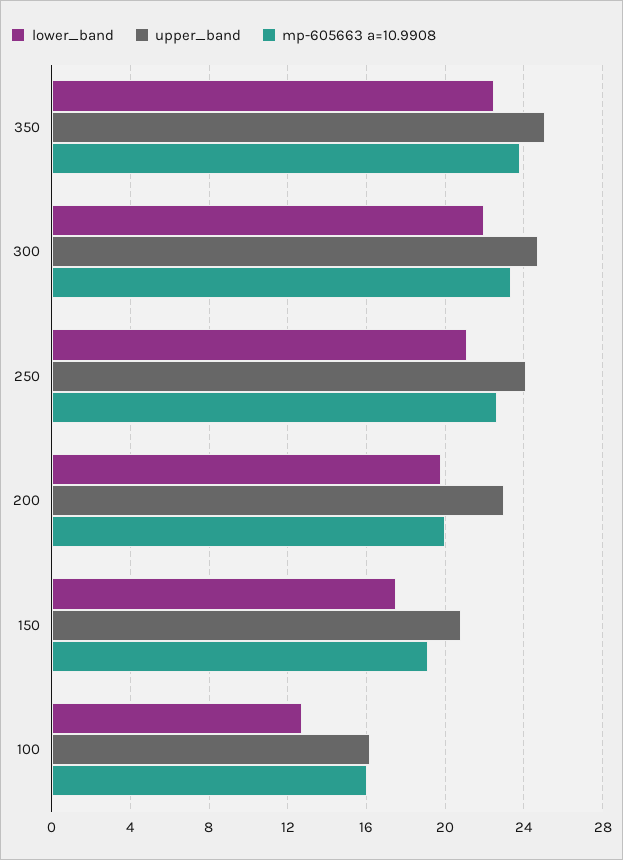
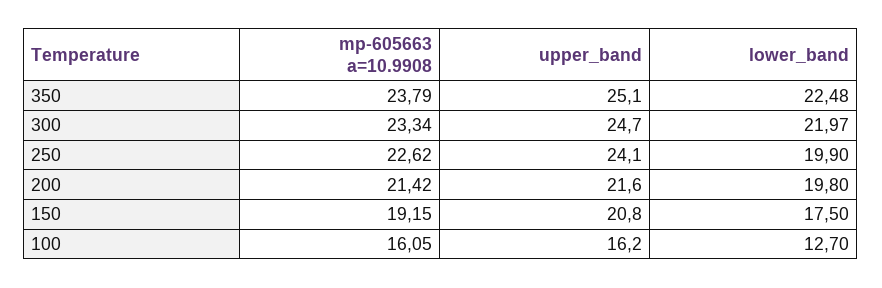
lower_band, 250: 21 -> 19.9
upper_band, 200: 23 -> 21.6
mp-605663 a=10.9908, 200: 20 -> 21.42

